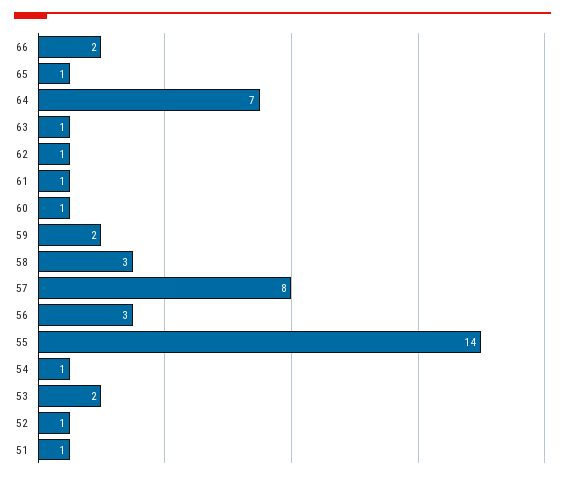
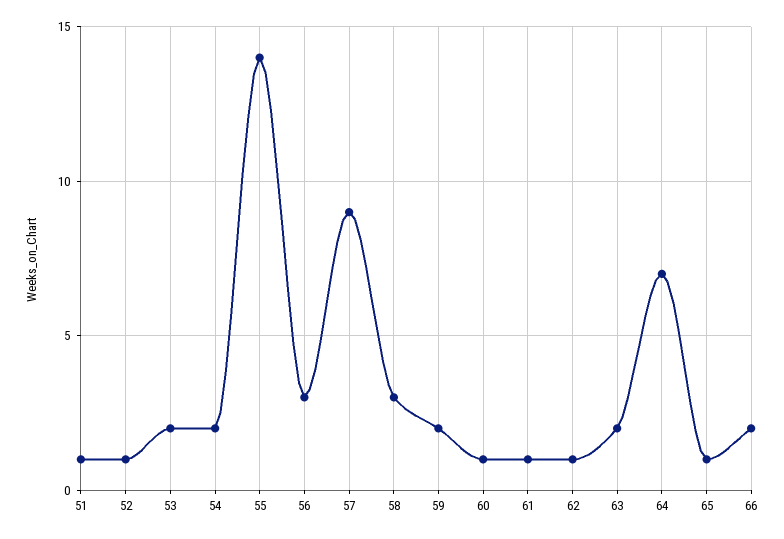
63: 1 -> 2
57: 8 -> 9
54: 1 -> 2

